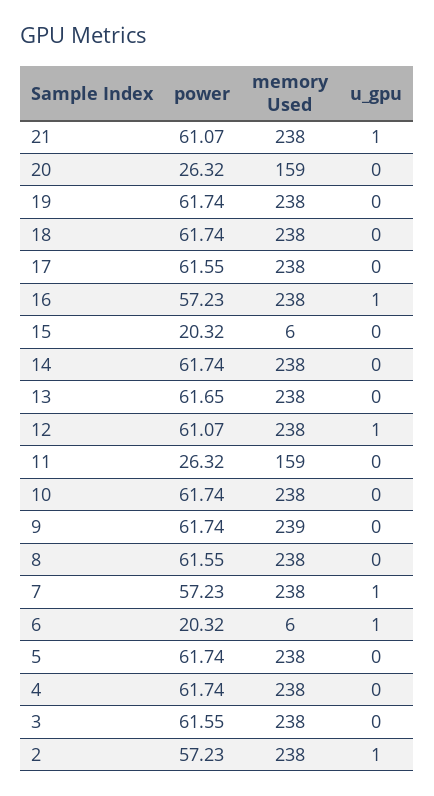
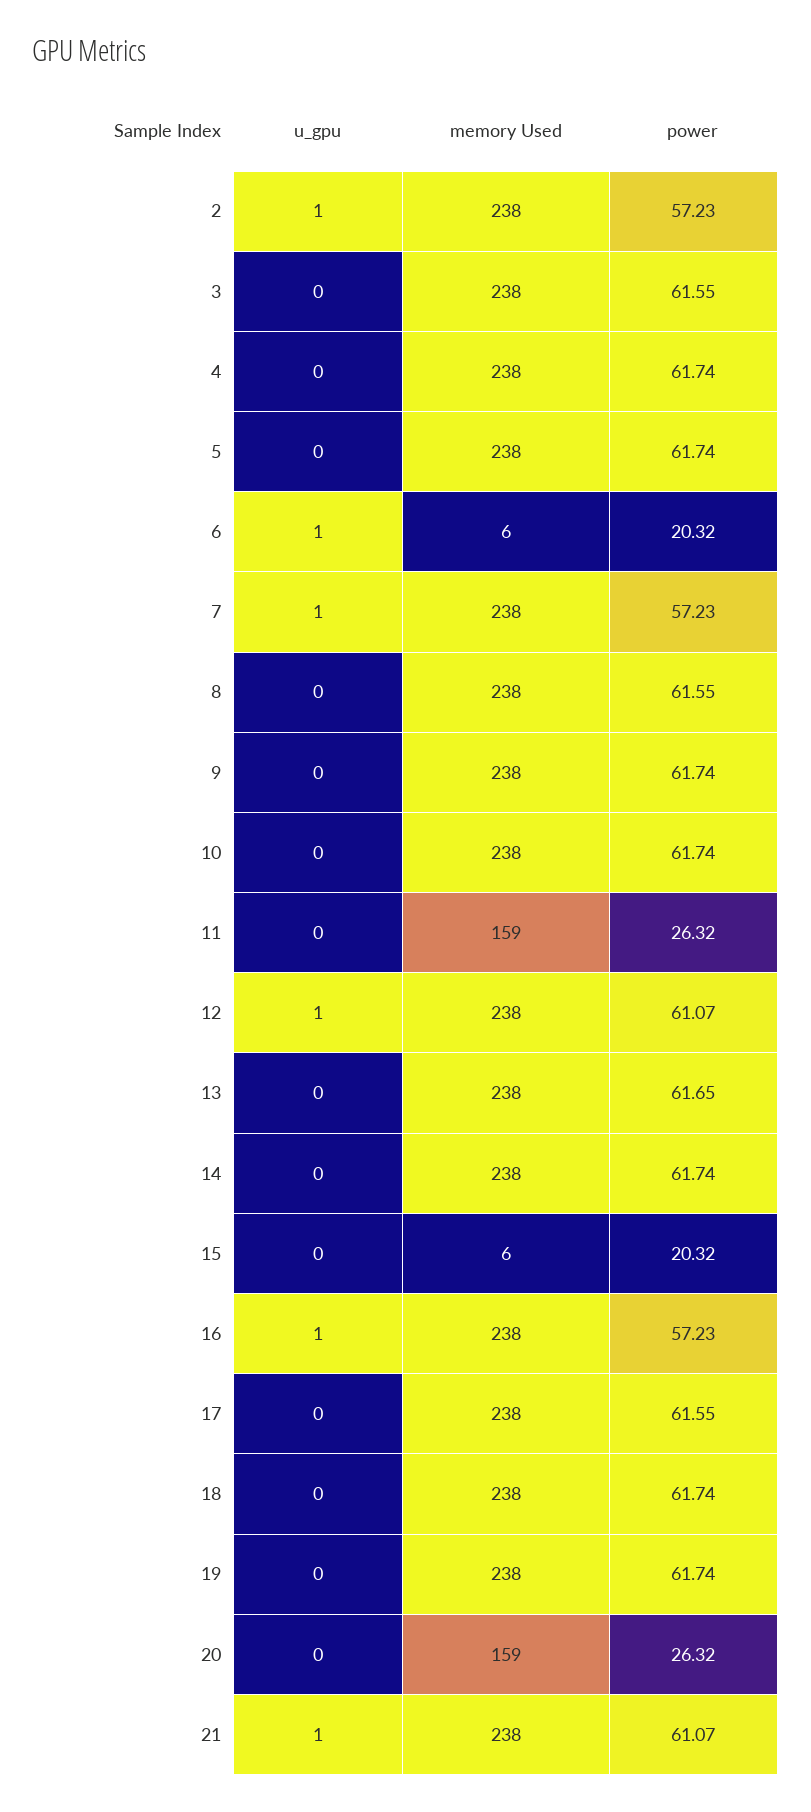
memory Used, 9: 239 -> 238

